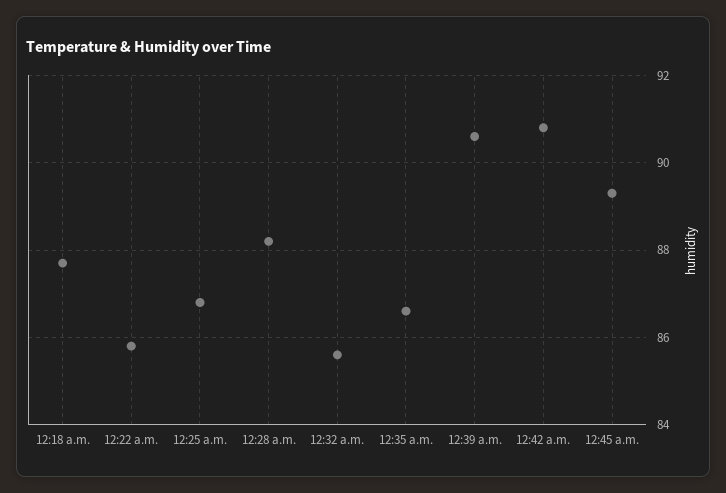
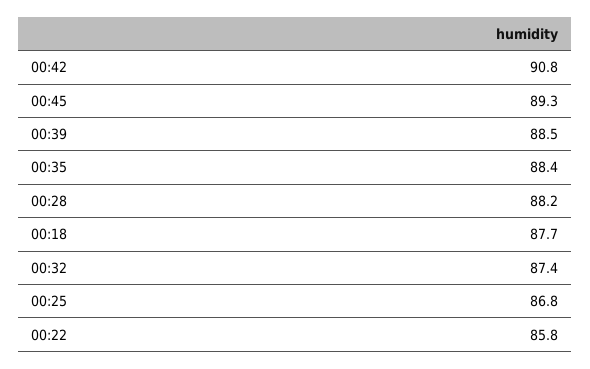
12:32 a.m.: 85.5 -> 87.4
12:35 a.m.: 86.5 -> 88.4
12:39 a.m.: 90.5 -> 88.5

